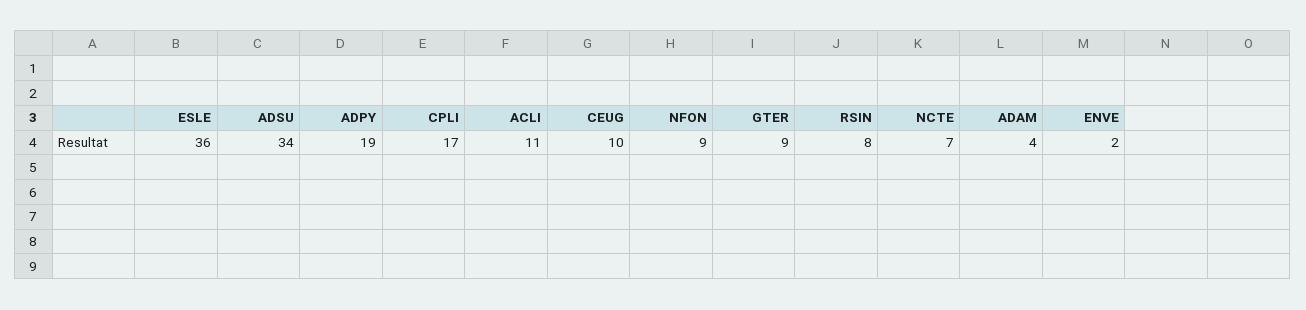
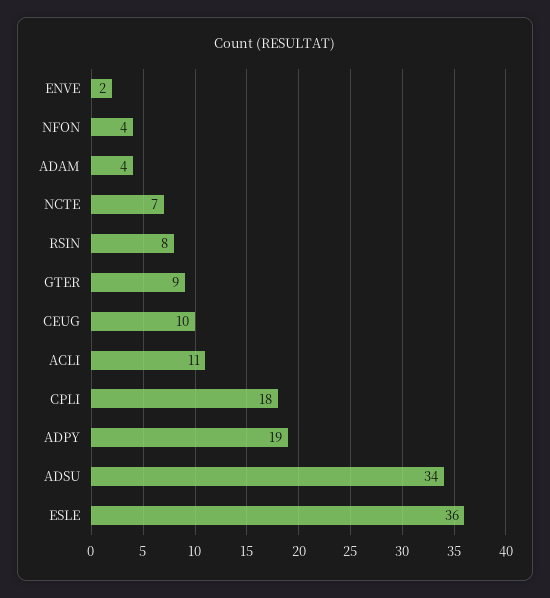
CPLI: 17 -> 18
NFON: 9 -> 4

